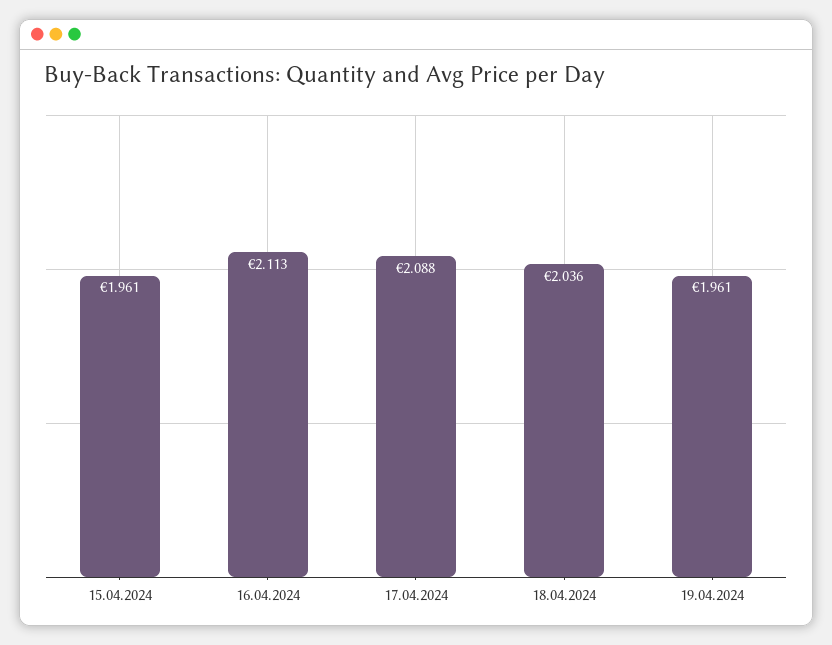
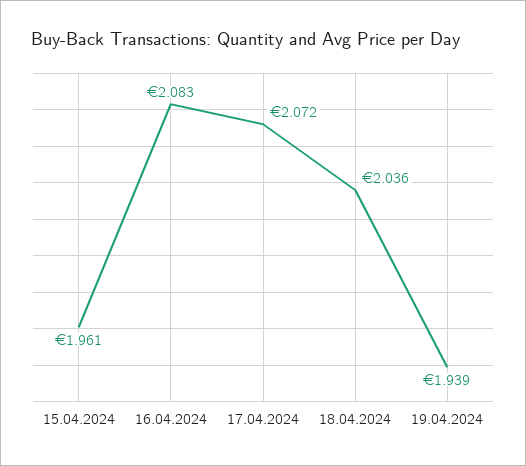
16.04.2024: 2.113 -> 2.083
17.04.2024: 2.088 -> 2.072
19.04.2024: 1.961 -> 1.939

